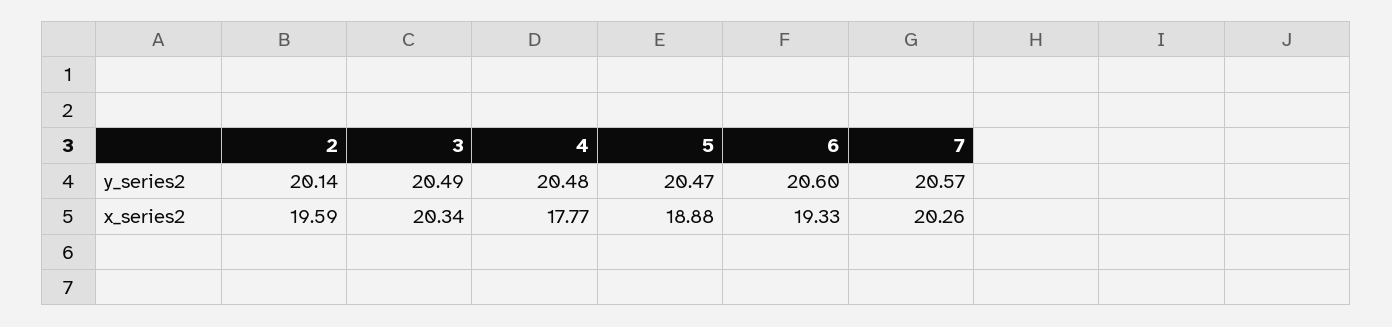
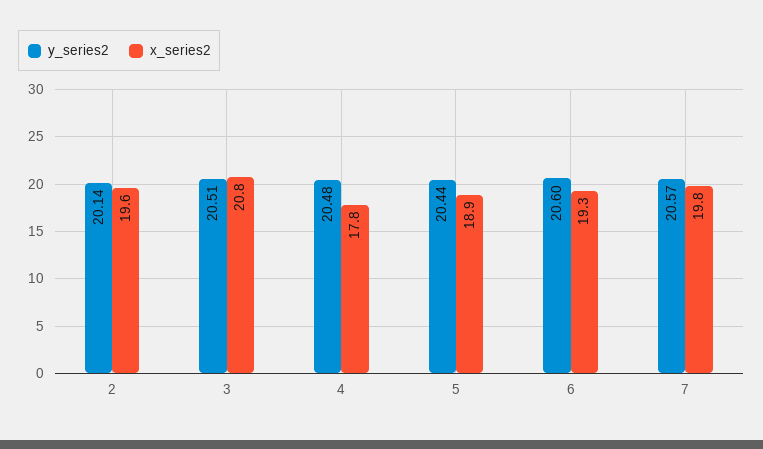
y_series2, 3: 20.49 -> 20.51
y_series2, 5: 20.47 -> 20.44
x_series2, 3: 20.34 -> 20.8
x_series2, 7: 20.26 -> 19.8

